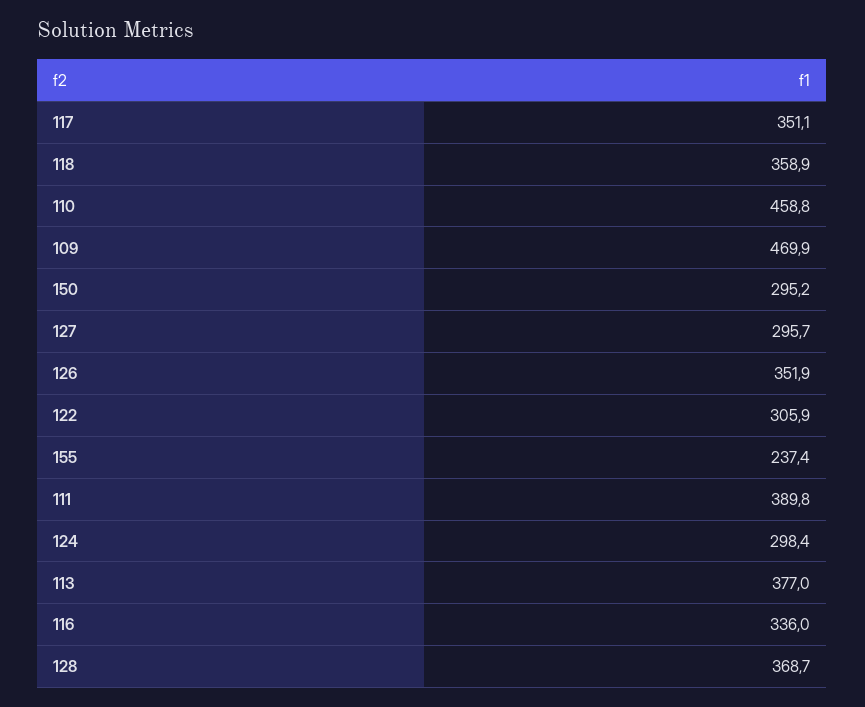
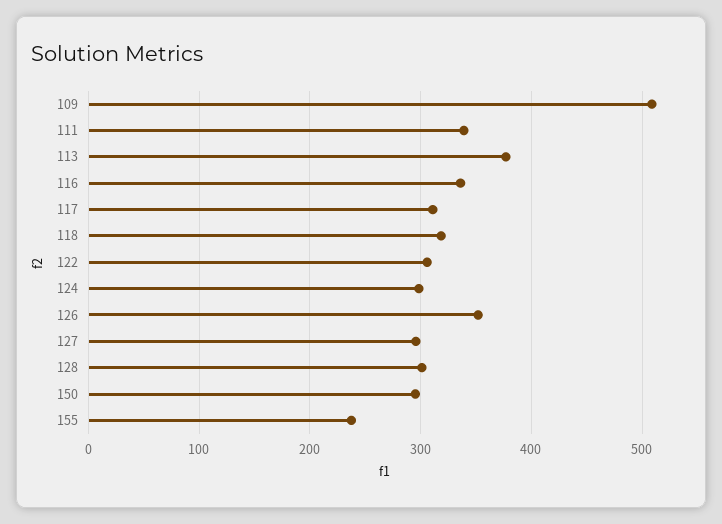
117: 351.1 -> 310
118: 358.9 -> 320
110: 458.8 -> none
109: 469.9 -> 510
111: 389.8 -> 340
128: 368.7 -> 300

